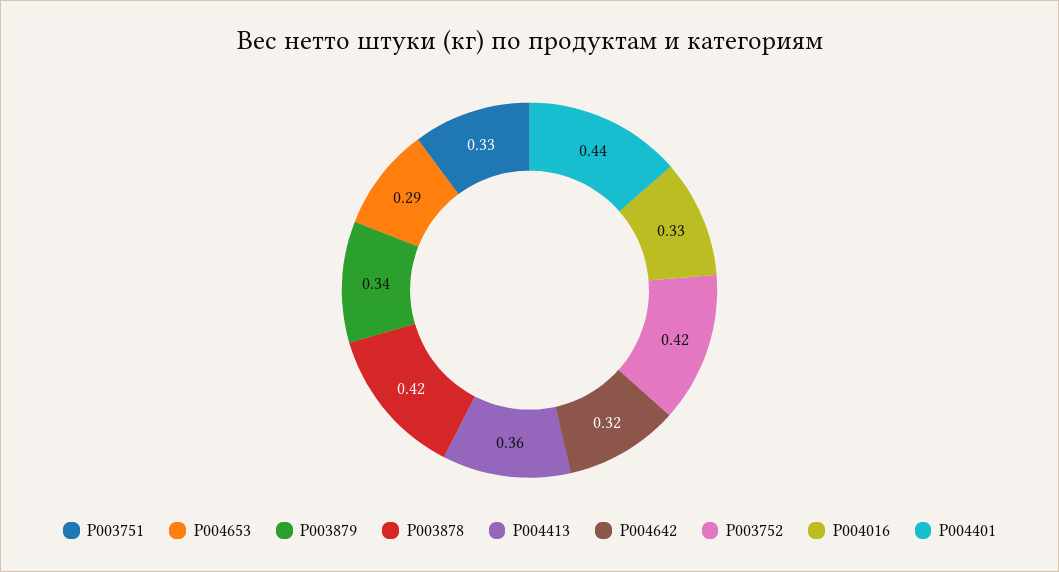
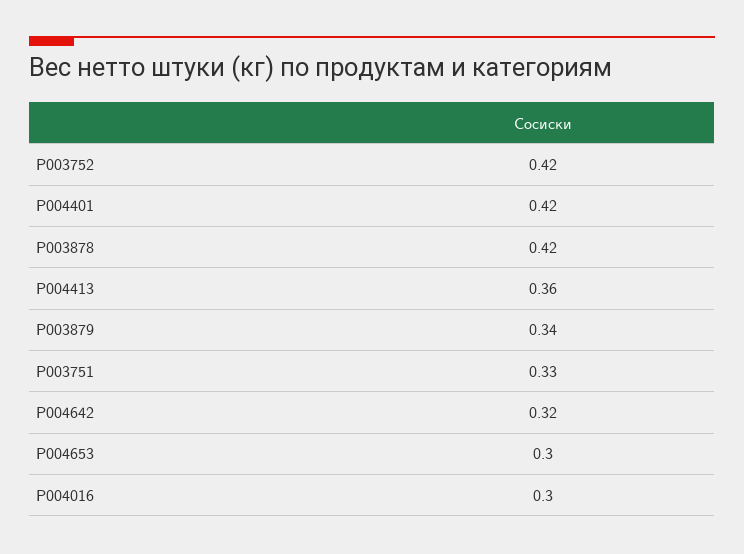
P004653: 0.29 -> 0.3
P004016: 0.33 -> 0.3
P004401: 0.44 -> 0.42

